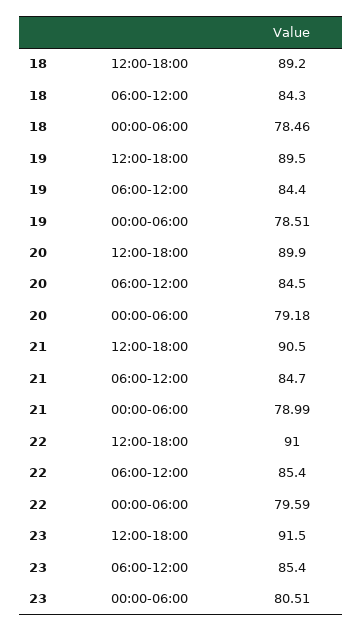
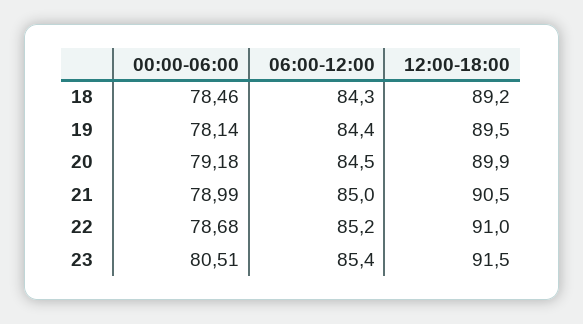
19, 00:00-06:00: 78.51 -> 78.14
21, 06:00-12:00: 84.7 -> 85
22, 06:00-12:00: 85.4 -> 85.2
22, 00:00-06:00: 79.59 -> 78.68

